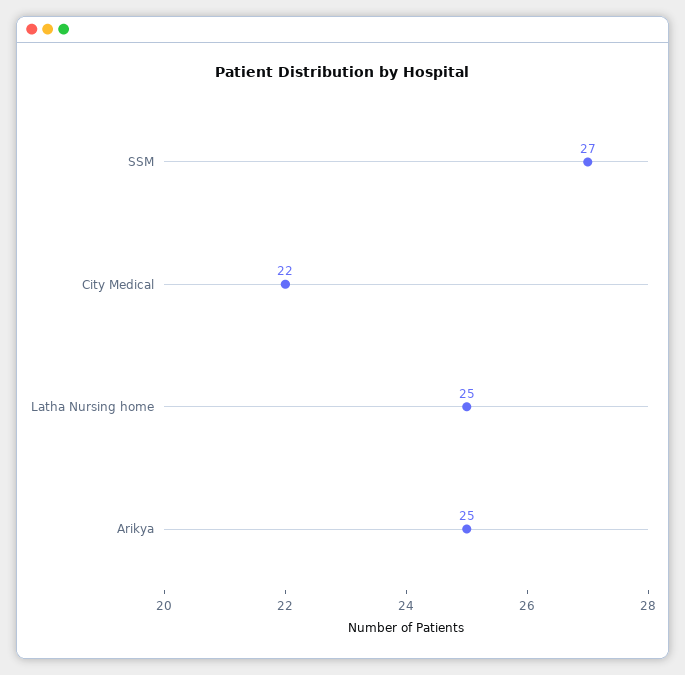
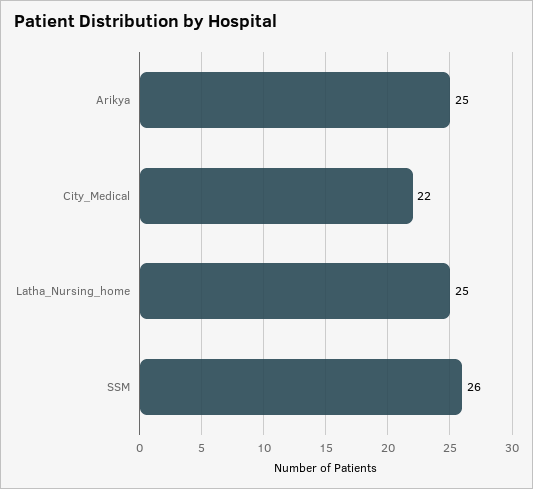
SSM: 27 -> 26

